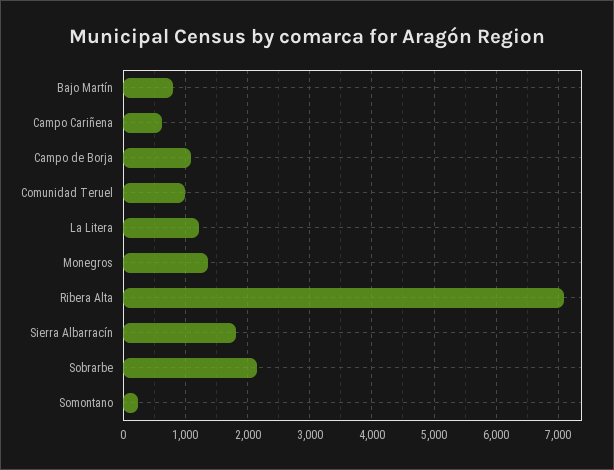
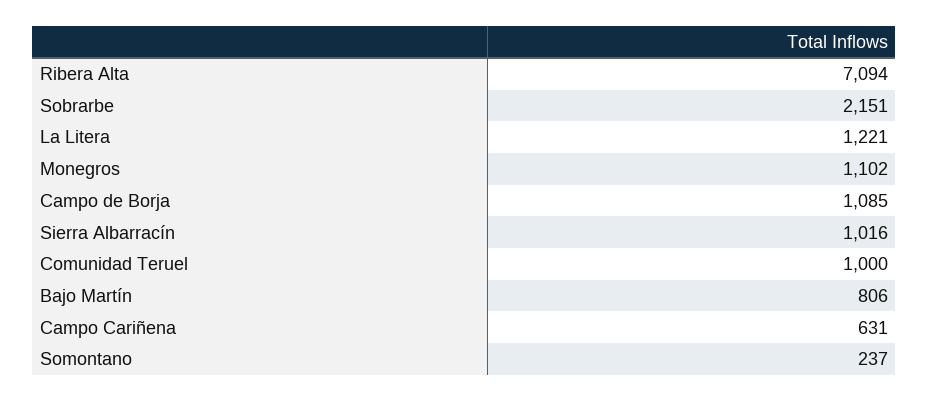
Monegros: 1400 -> 1102
Sierra Albarracín: 1800 -> 1016

